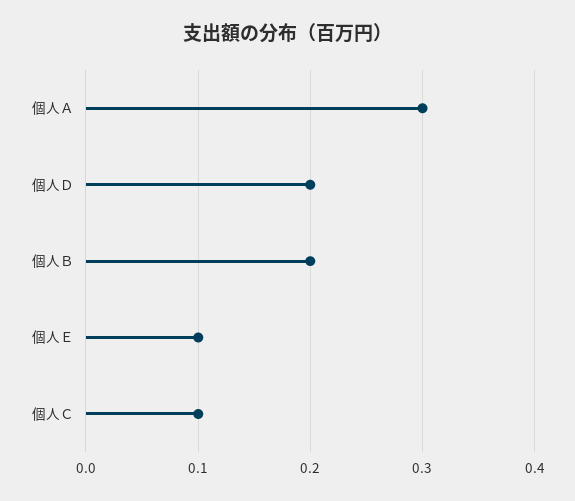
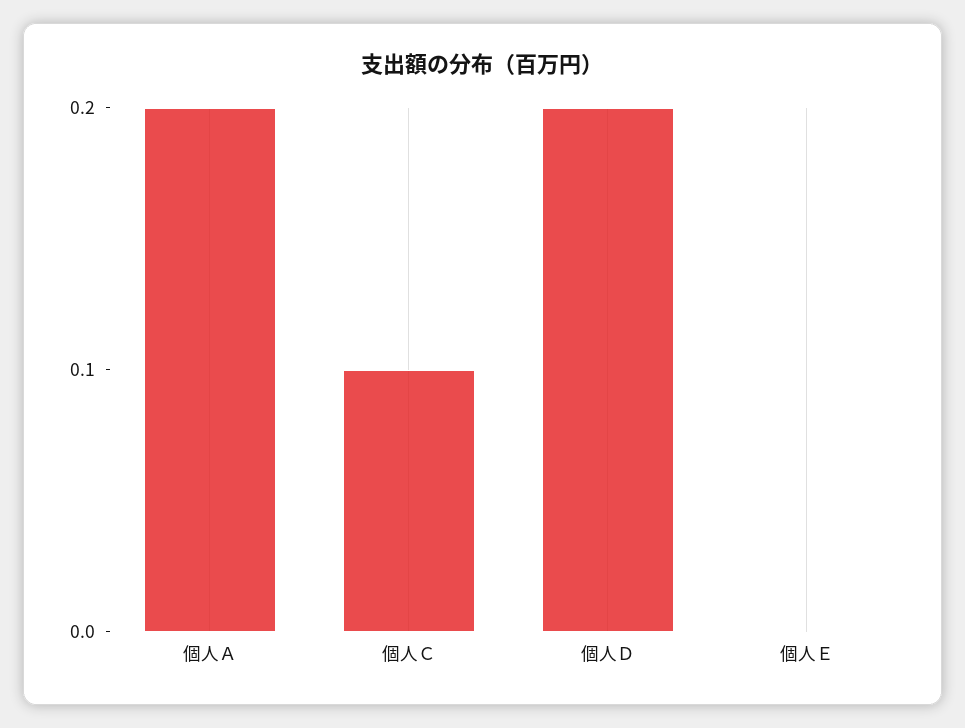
個人Ａ: 0.3 -> 0.2
個人Ｂ: 0.2 -> none
個人Ｅ: 0.1 -> 0

